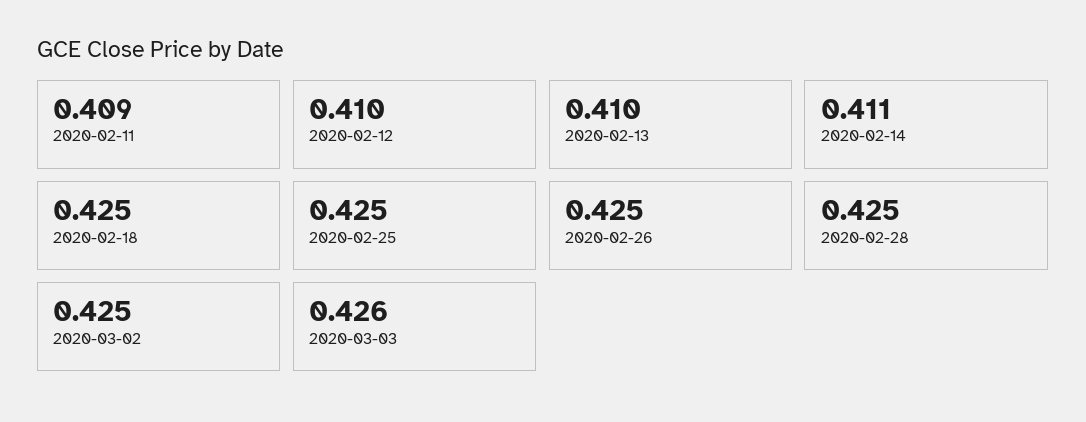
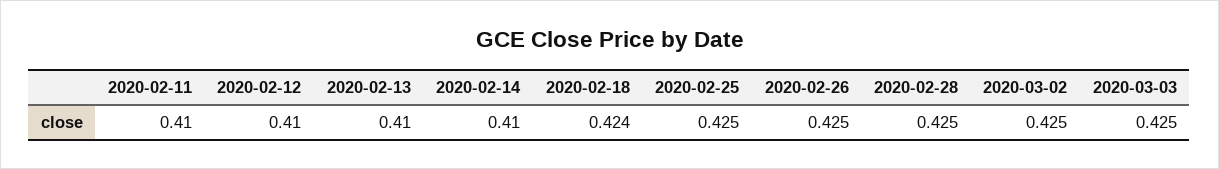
2020-02-11: 0.409 -> 0.41
2020-02-14: 0.411 -> 0.41
2020-02-18: 0.425 -> 0.424
2020-03-03: 0.426 -> 0.425

